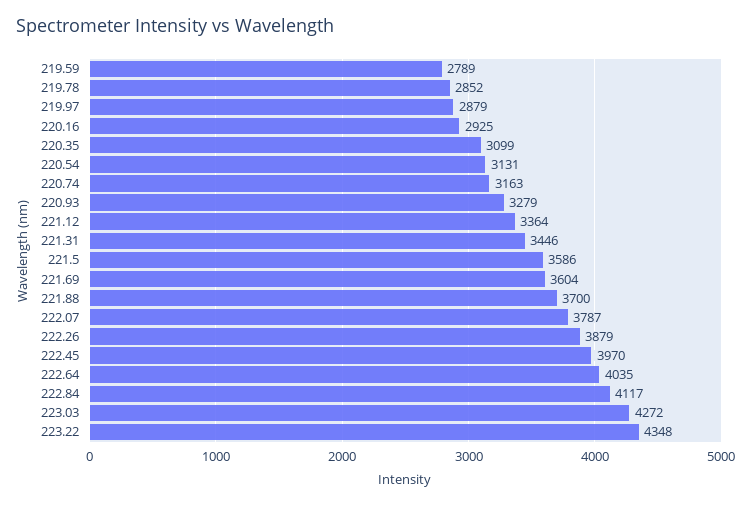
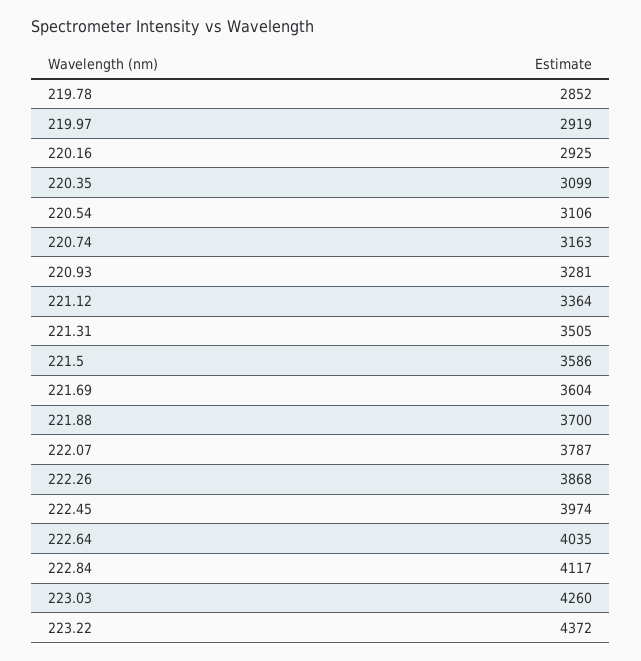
219.59: 2789 -> none
219.97: 2879 -> 2919
220.54: 3131 -> 3106
220.93: 3279 -> 3281
221.31: 3446 -> 3505
222.26: 3879 -> 3868
222.45: 3970 -> 3974
223.03: 4272 -> 4260
223.22: 4348 -> 4372

